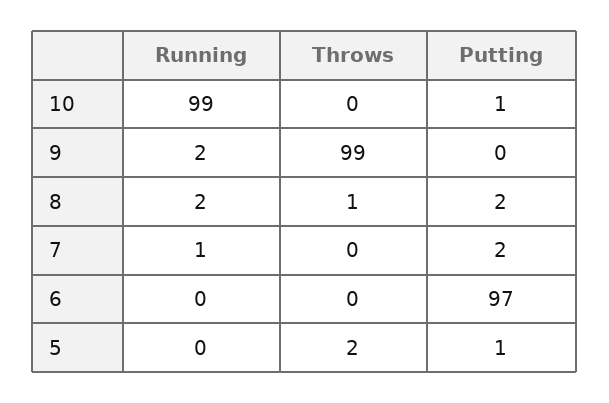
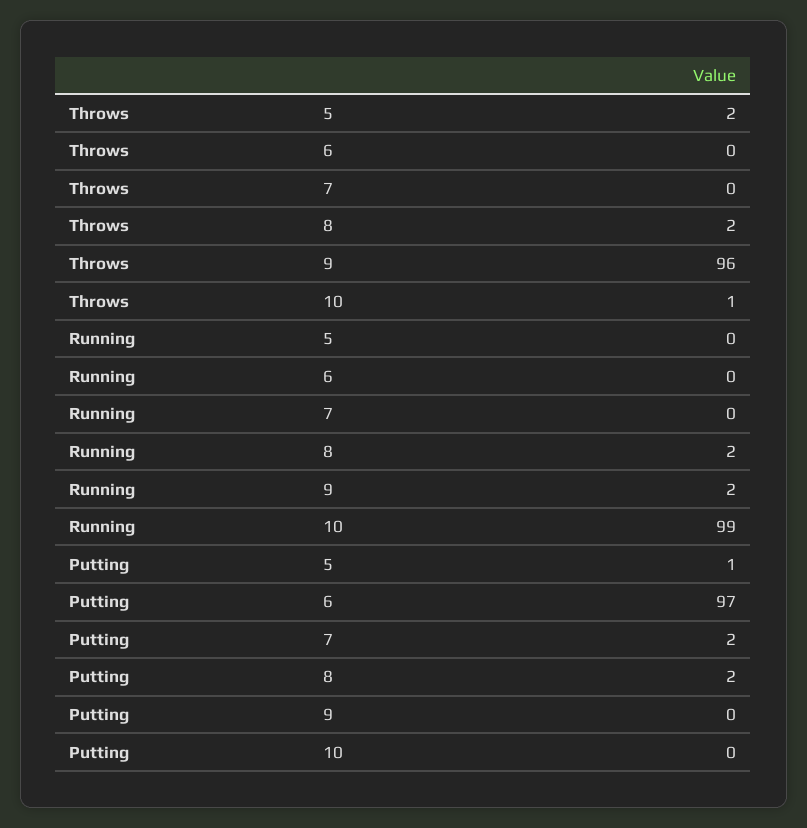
Throws, 10: 0 -> 1
Putting, 10: 1 -> 0
Throws, 9: 99 -> 96
Throws, 8: 1 -> 2
Running, 7: 1 -> 0

